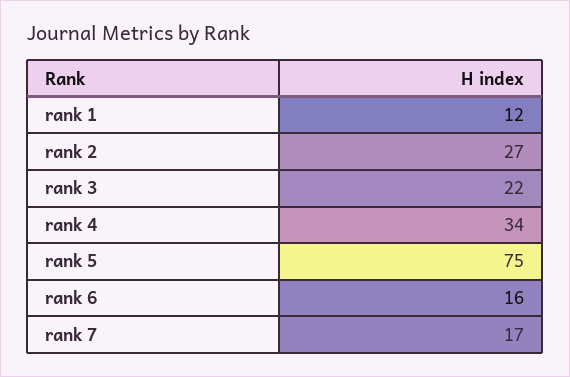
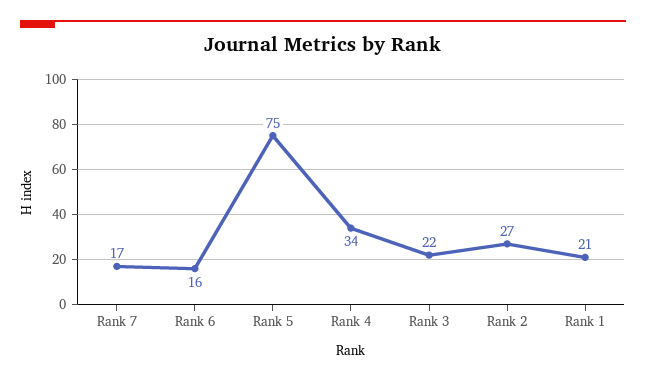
rank 1: 12 -> 21

